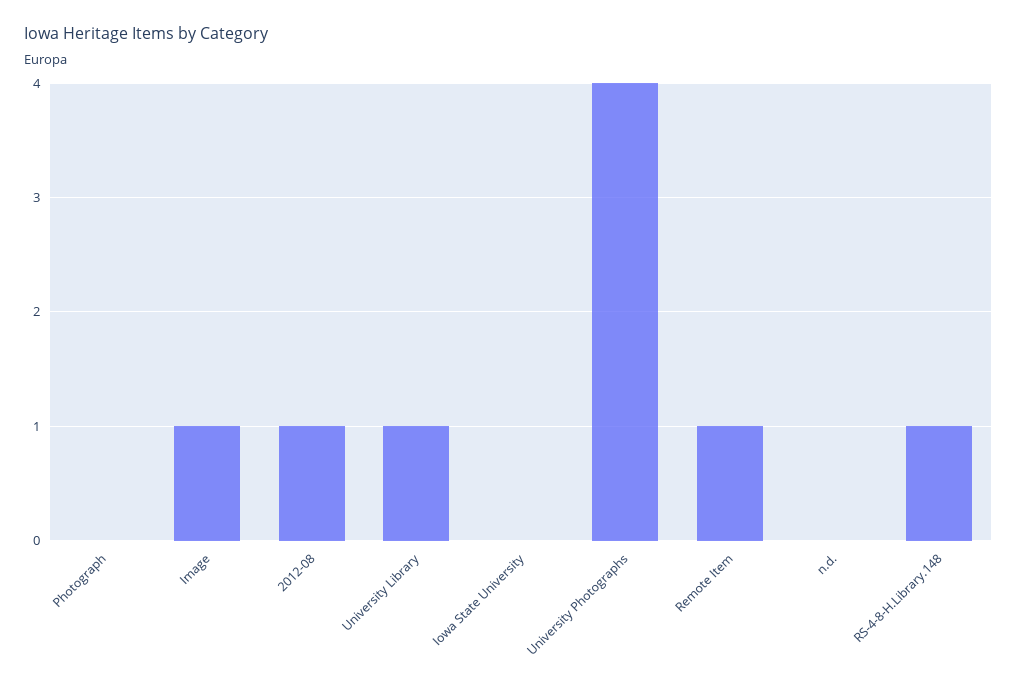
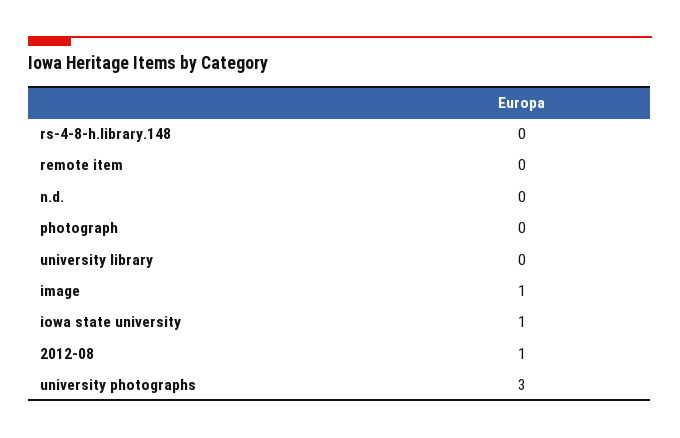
University Library: 1 -> 0
Iowa State University: 0 -> 1
University Photographs: 4 -> 3
Remote Item: 1 -> 0
RS-4-8-H.Library.148: 1 -> 0

